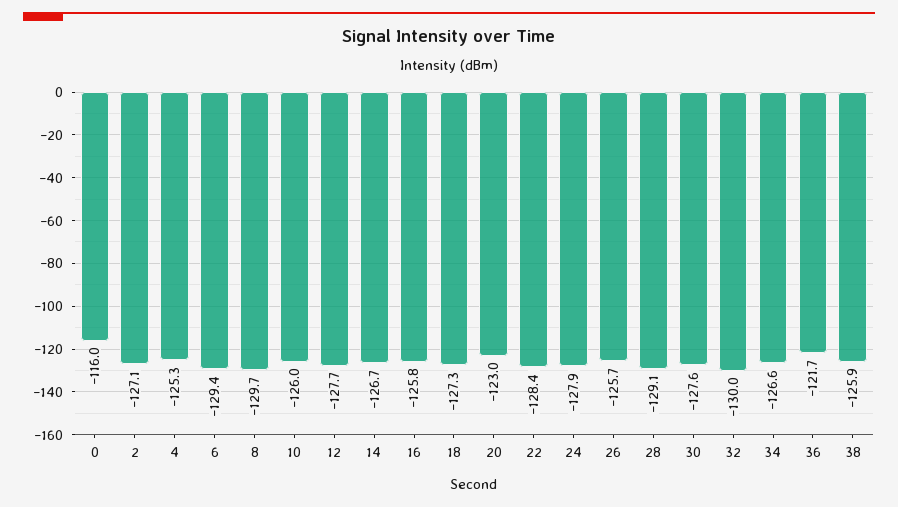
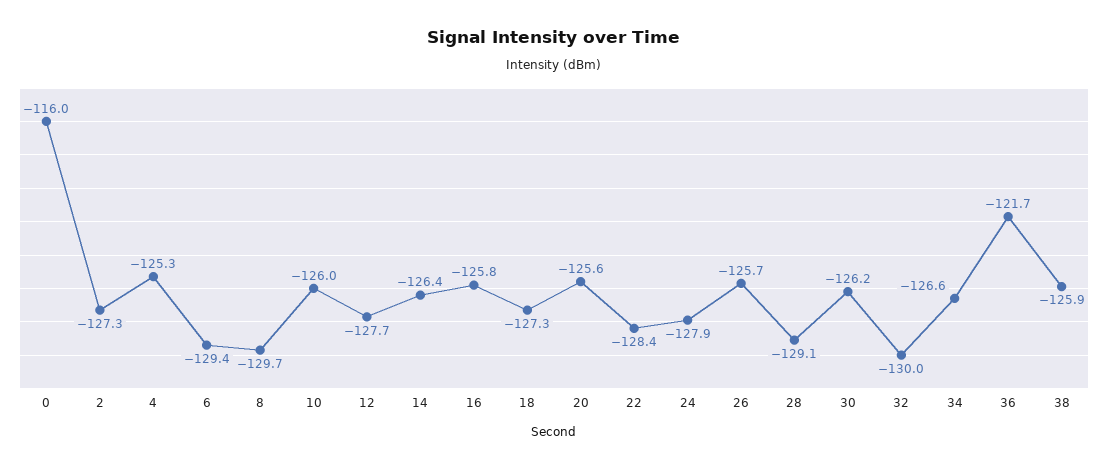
2: -127.1 -> -127.3
14: -126.7 -> -126.4
20: -123 -> -125.6
30: -127.6 -> -126.2

